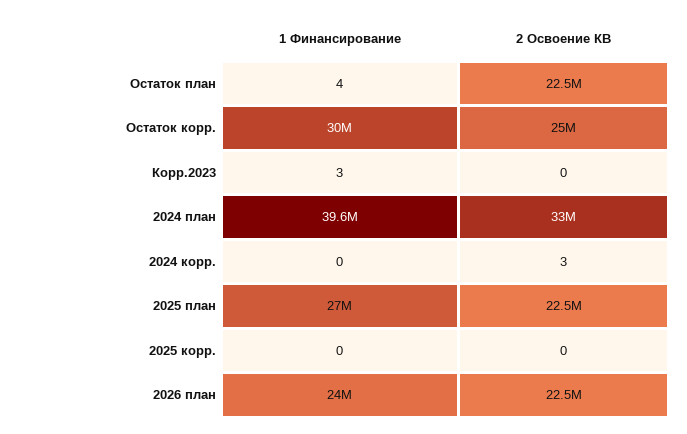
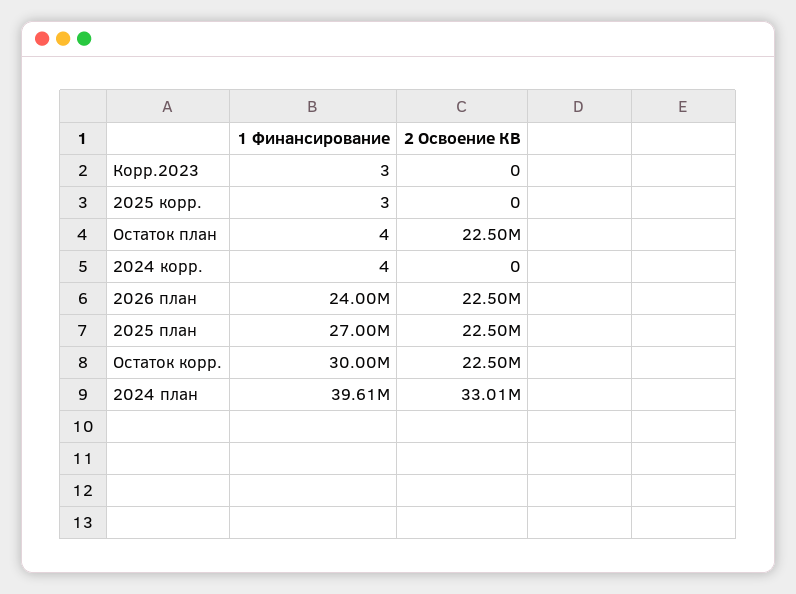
2 Освоение КВ, Остаток корр.: 25000000 -> 22500000
1 Финансирование, 2024 корр.: 0 -> 4
2 Освоение КВ, 2024 корр.: 3 -> 0
1 Финансирование, 2025 корр.: 0 -> 3

